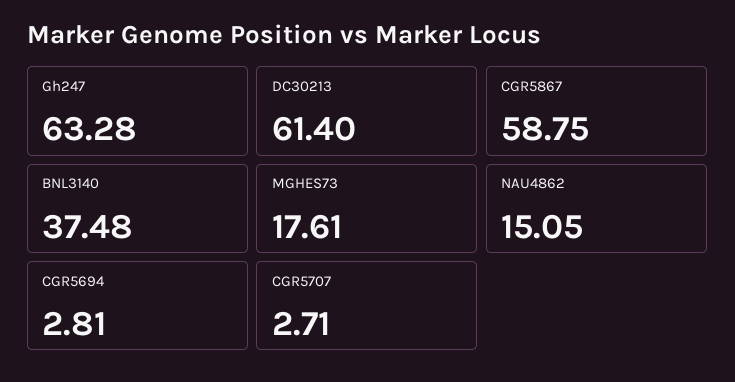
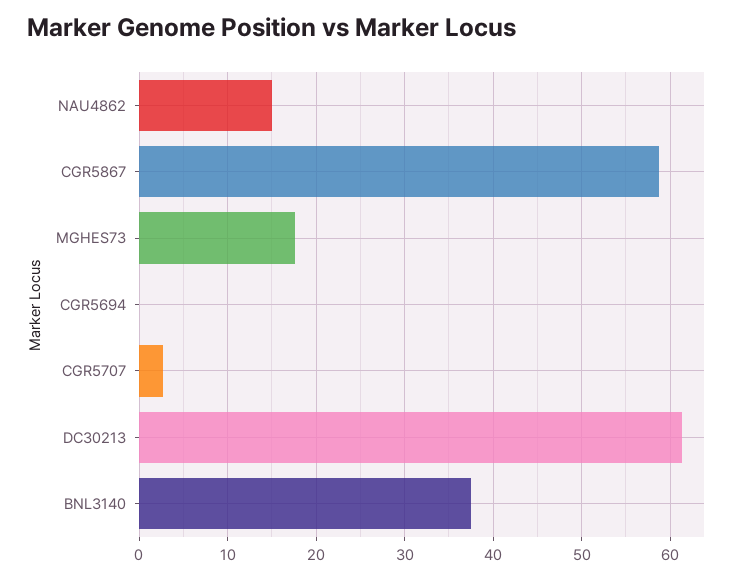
Gh247: 63.28 -> none
CGR5694: 2.81 -> 0

